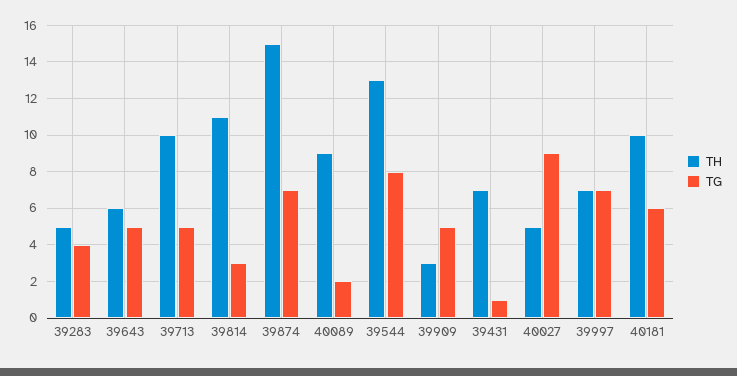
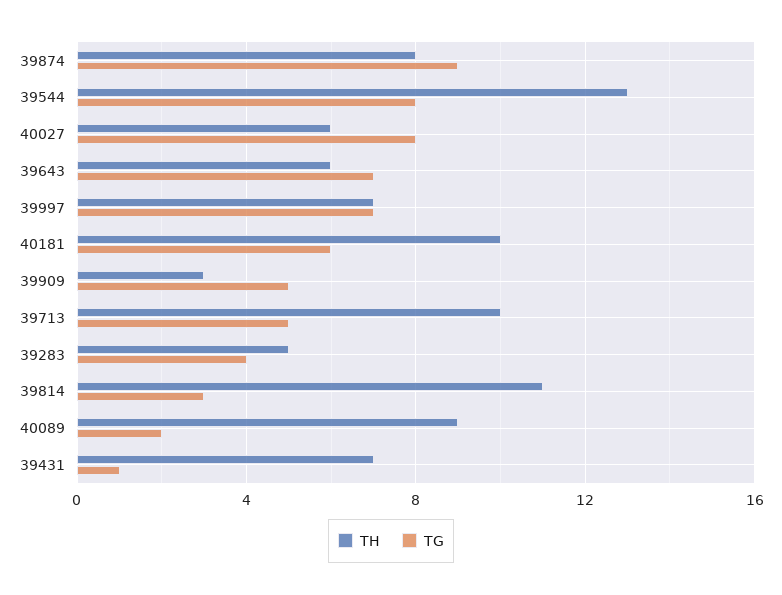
TG, 39643: 5 -> 7
TH, 39874: 15 -> 8
TG, 39874: 7 -> 9
TH, 40027: 5 -> 6
TG, 40027: 9 -> 8

